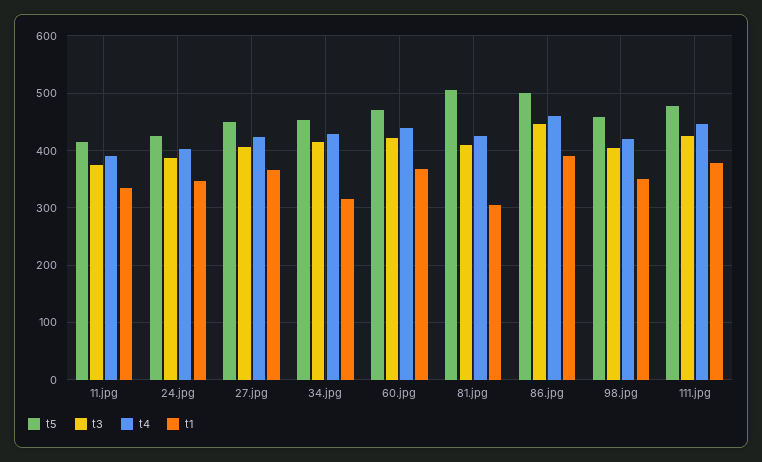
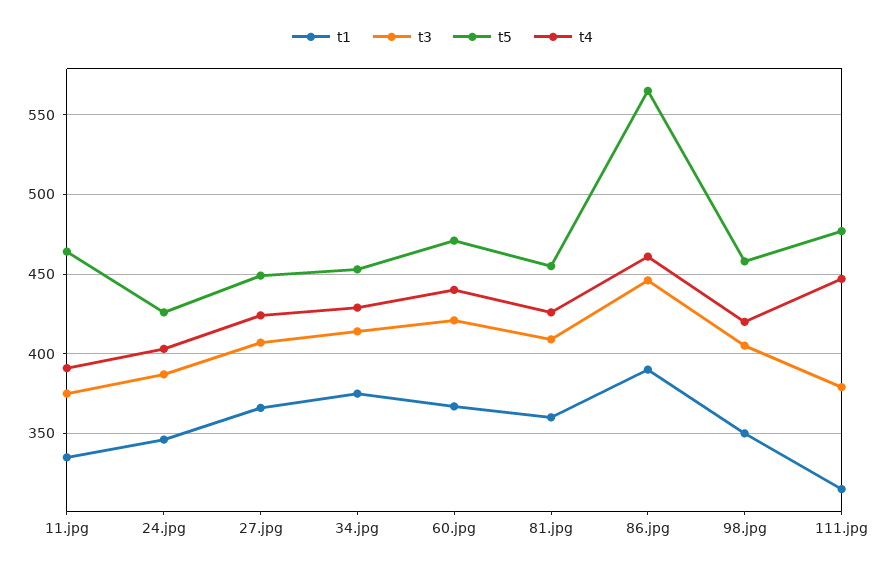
t5, 11.jpg: 420 -> 465
t1, 34.jpg: 320 -> 375
t5, 81.jpg: 500 -> 455
t1, 81.jpg: 300 -> 360
t5, 86.jpg: 500 -> 565
t3, 111.jpg: 420 -> 380
t1, 111.jpg: 380 -> 315

